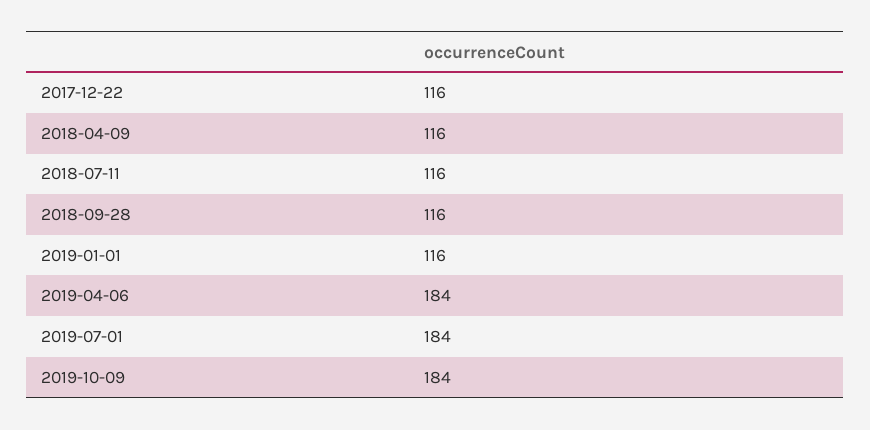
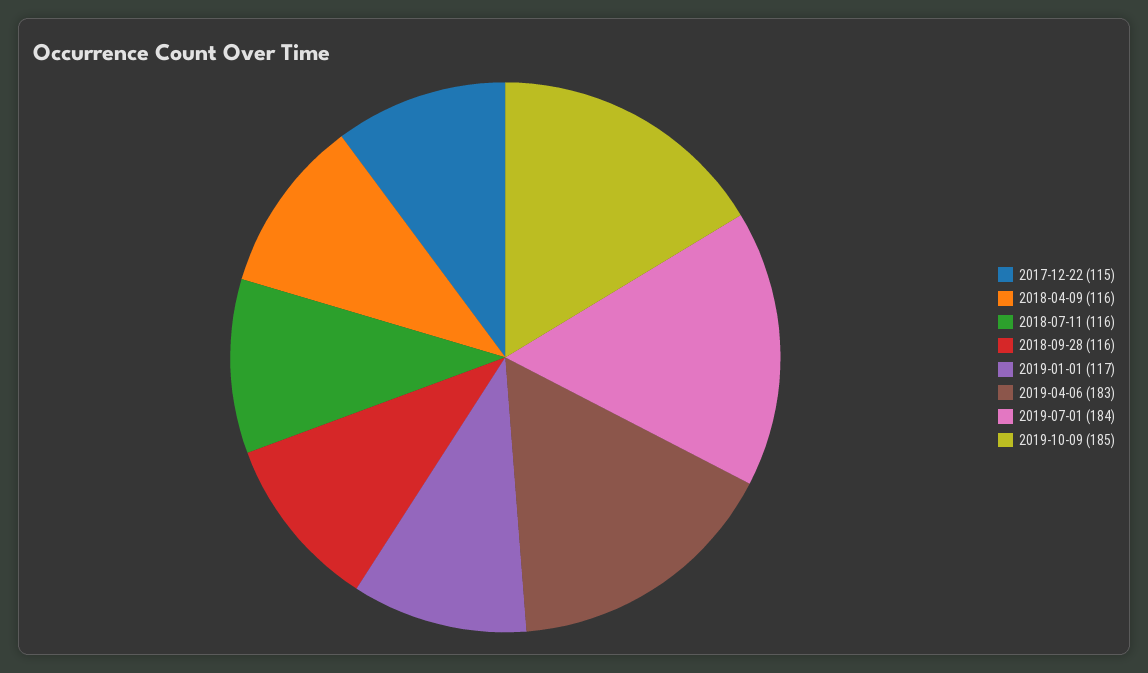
2017-12-22: 116 -> 115
2019-01-01: 116 -> 117
2019-04-06: 184 -> 183
2019-10-09: 184 -> 185

